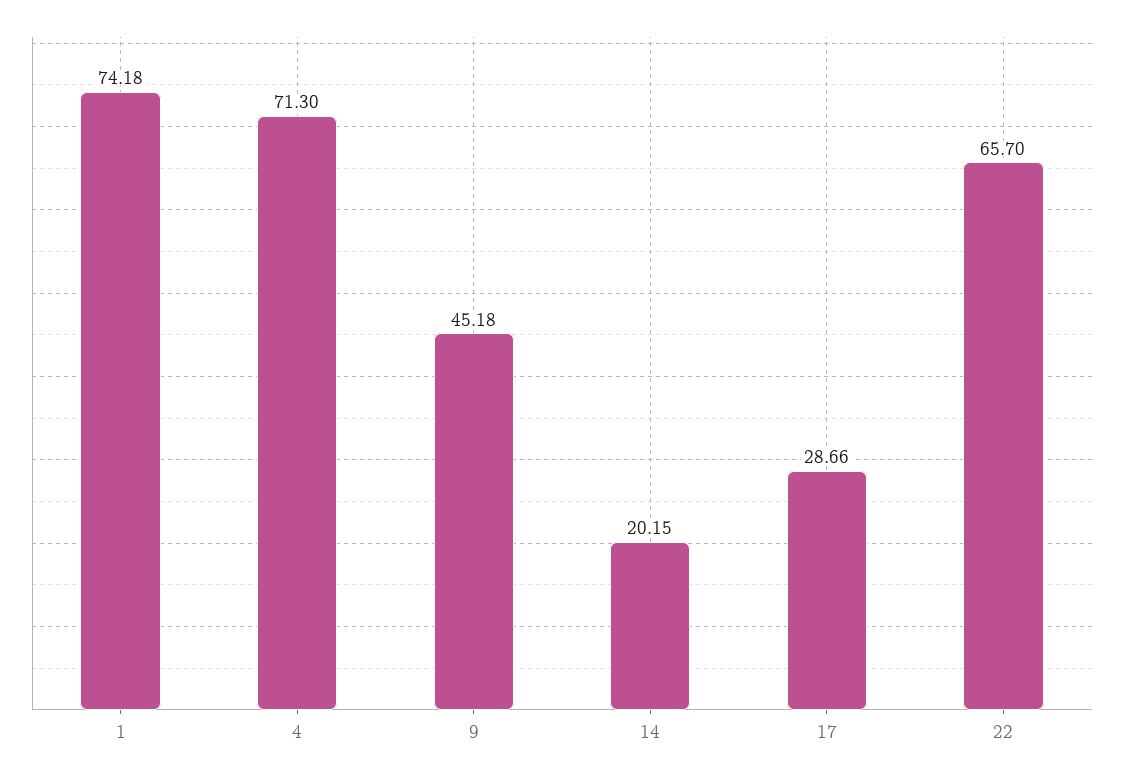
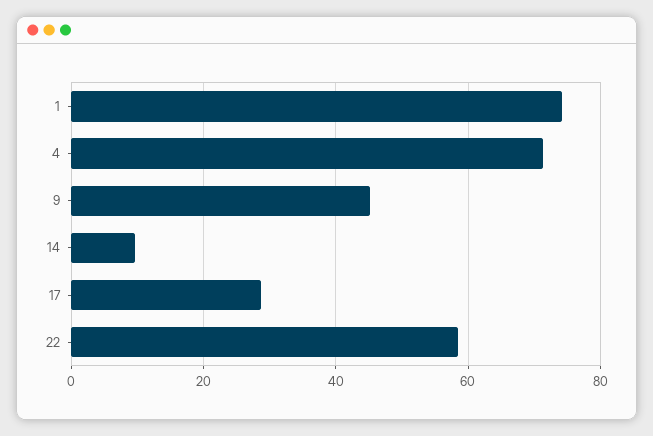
14: 20.15 -> 10
22: 65.7 -> 58

